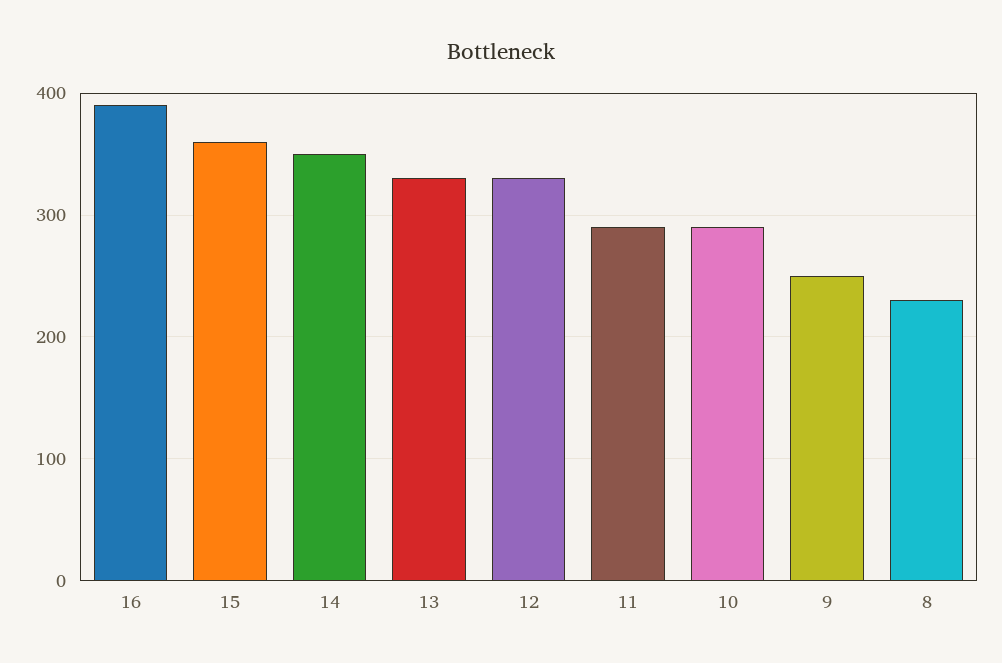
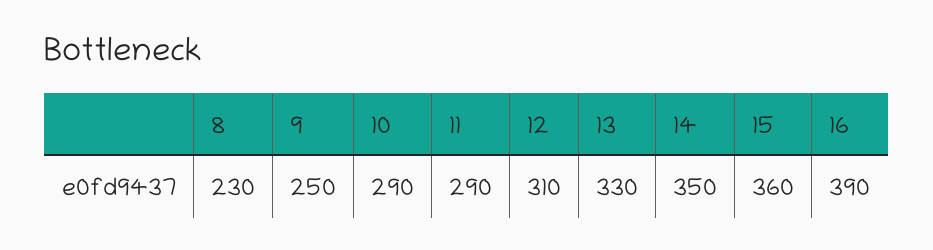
12: 330 -> 310

